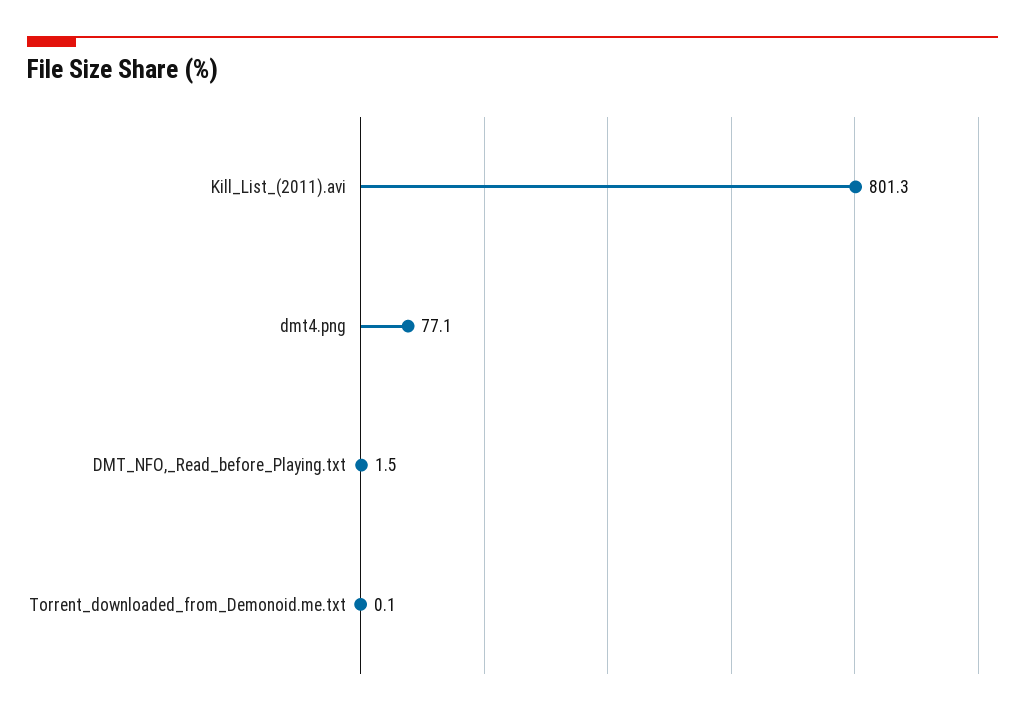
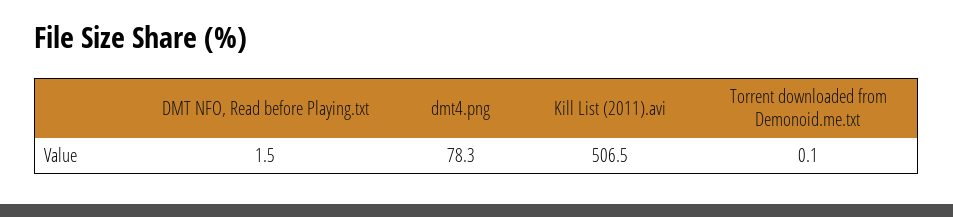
Kill_List_(2011).avi: 801.3 -> 506.5
dmt4.png: 77.1 -> 78.3

